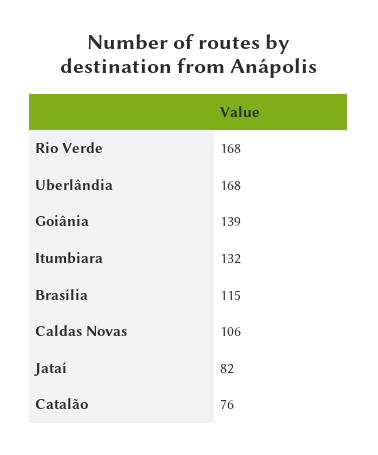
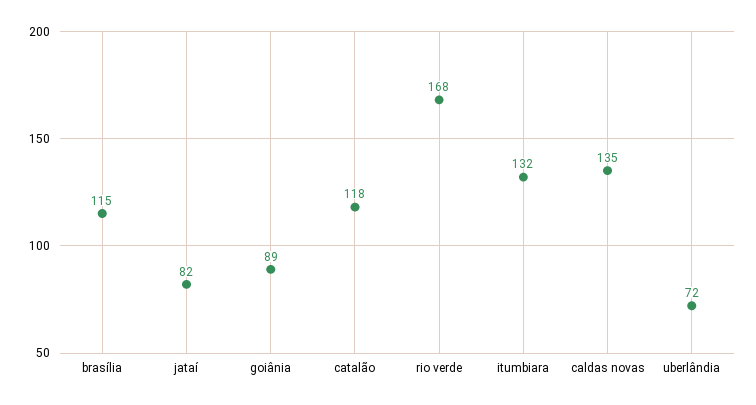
Uberlândia: 168 -> 72
Goiânia: 139 -> 89
Caldas Novas: 106 -> 135
Catalão: 76 -> 118

